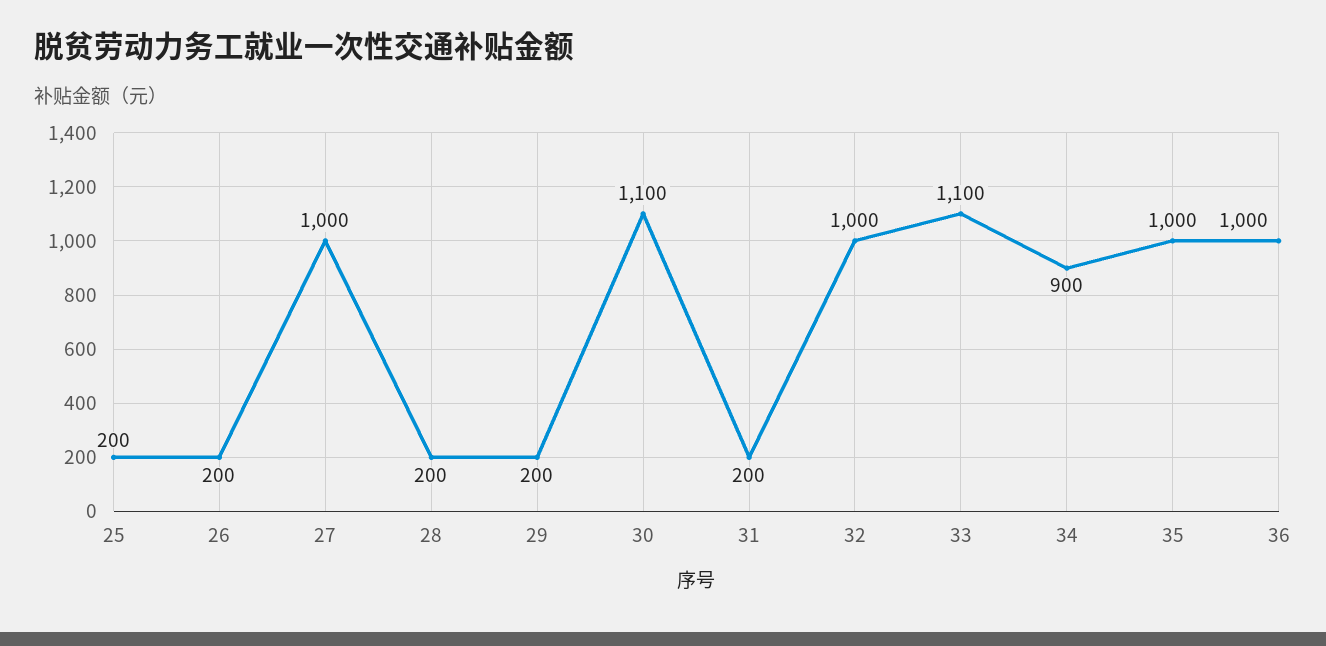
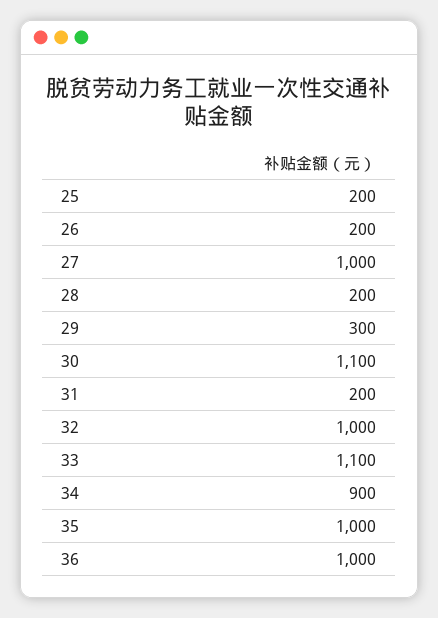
29: 200 -> 300

